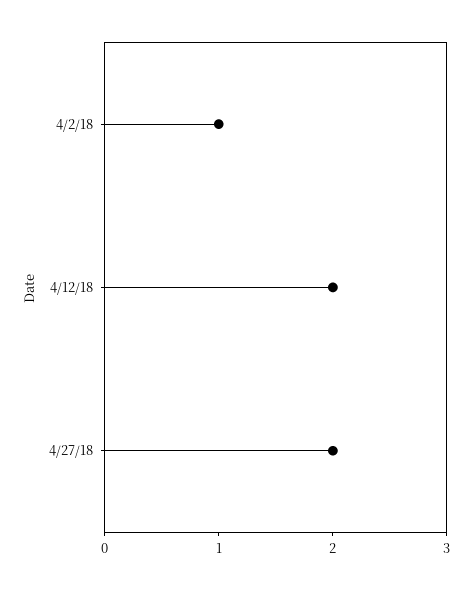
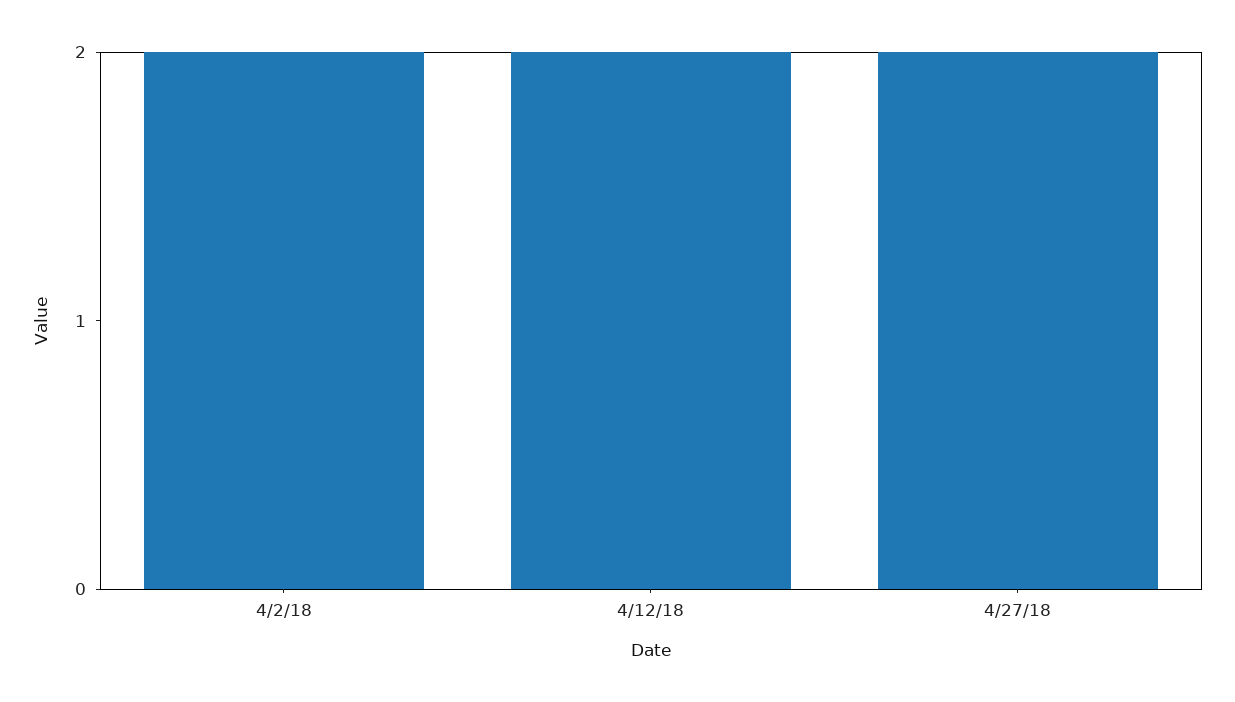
4/2/18: 1 -> 2

